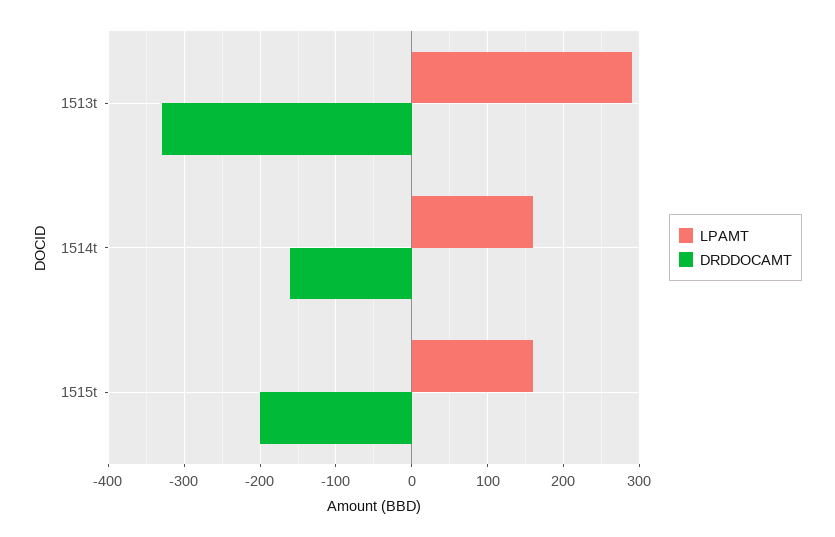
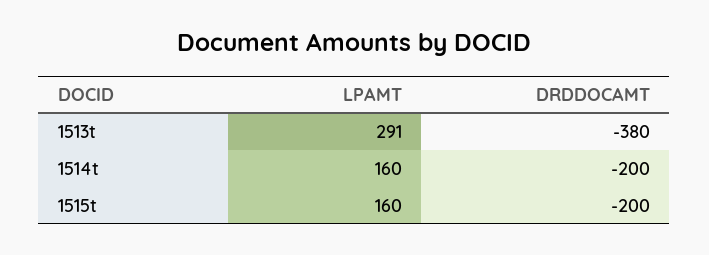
DRDDOCAMT, 1513t: -330 -> -380
DRDDOCAMT, 1514t: -160 -> -200

